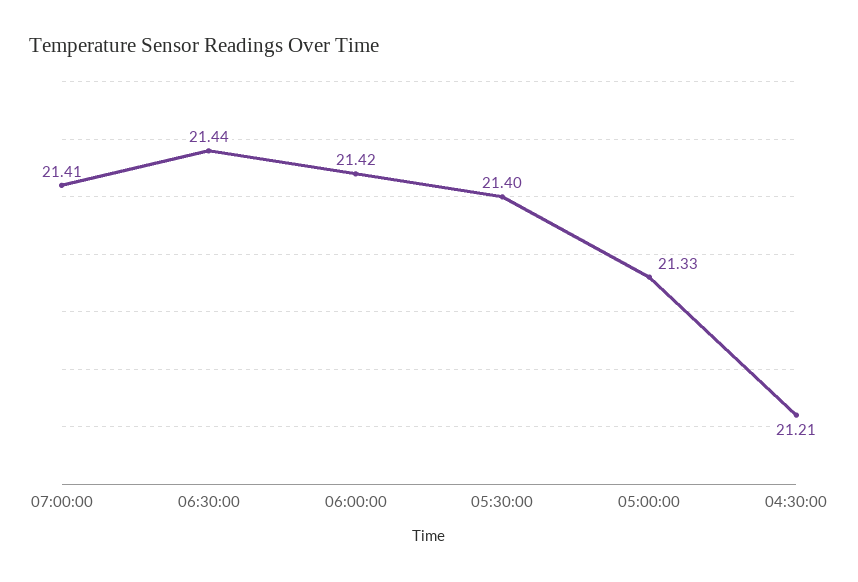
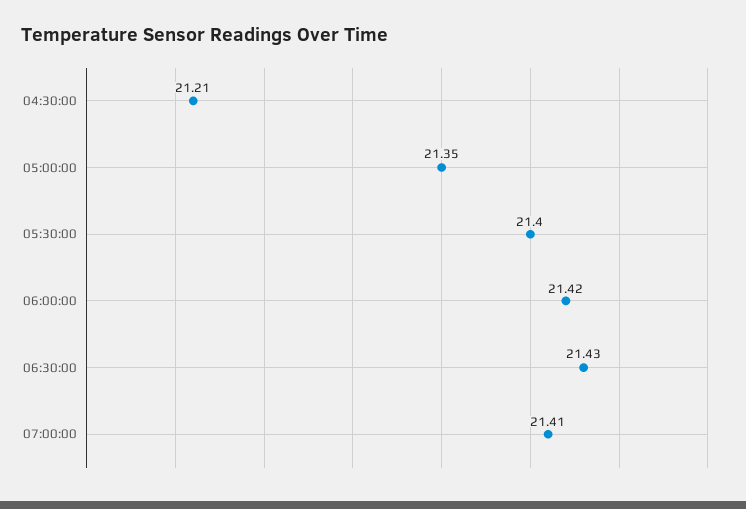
06:30:00: 21.44 -> 21.43
05:00:00: 21.33 -> 21.35

